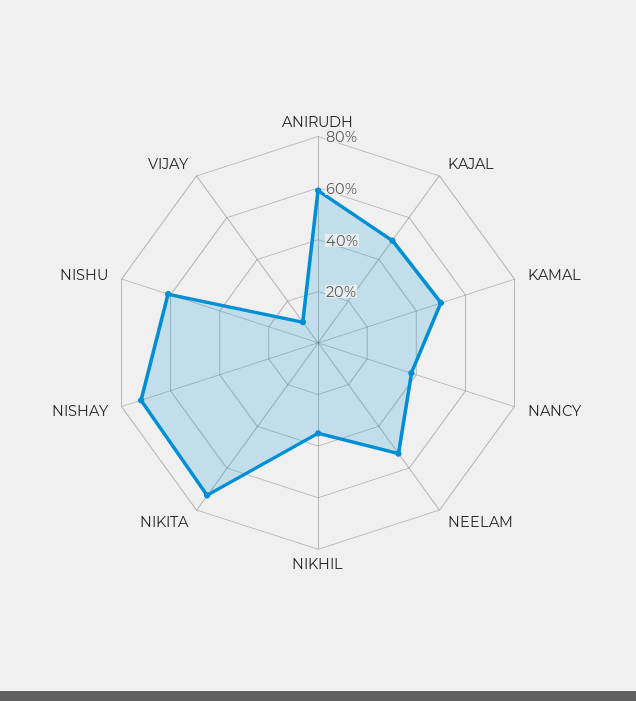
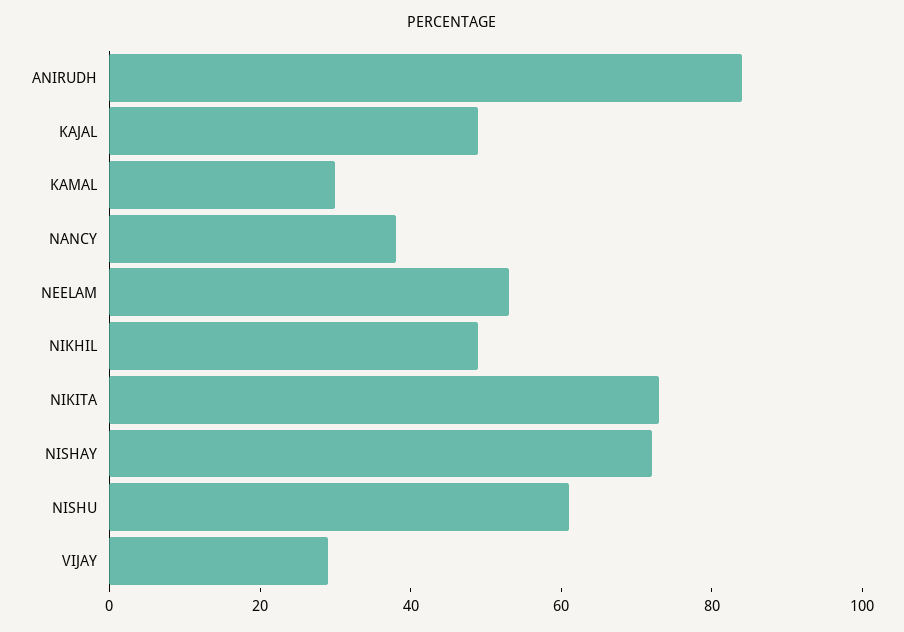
ANIRUDH: 60 -> 85
KAMAL: 50 -> 30
NIKHIL: 35 -> 50
VIJAY: 10 -> 30

